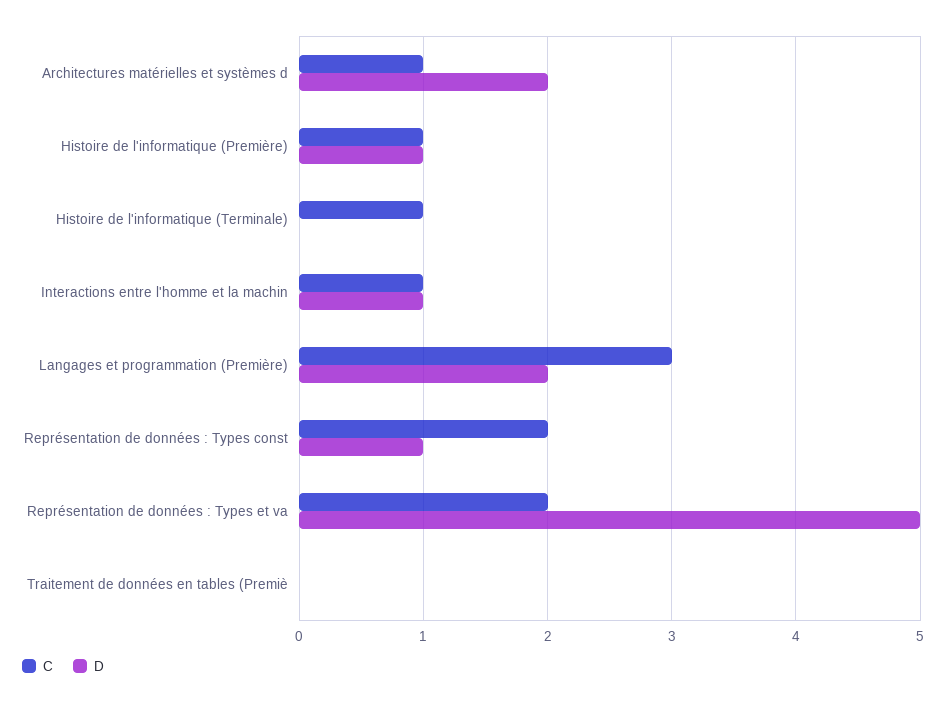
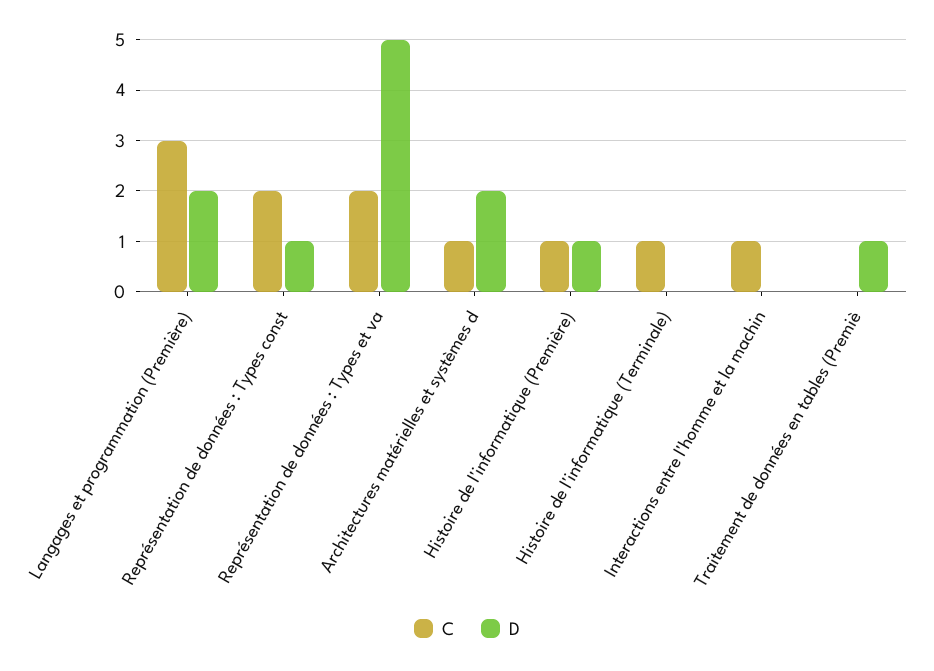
D, Interactions entre l'homme et la machin: 1 -> 0
D, Traitement de données en tables (Premiè: 0 -> 1

